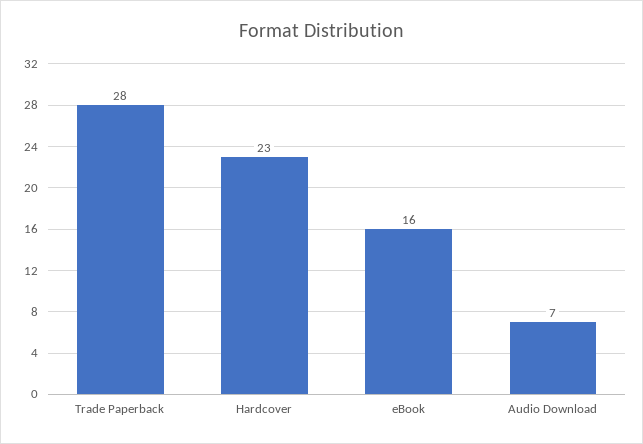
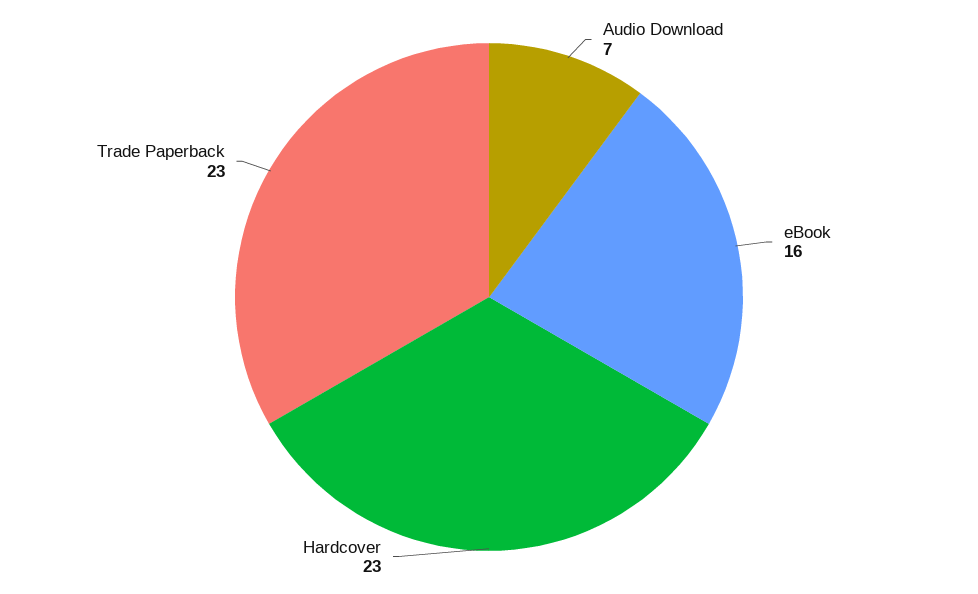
Trade Paperback: 28 -> 23

